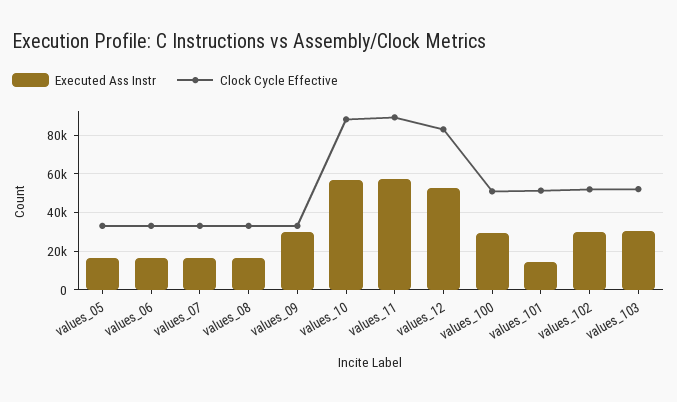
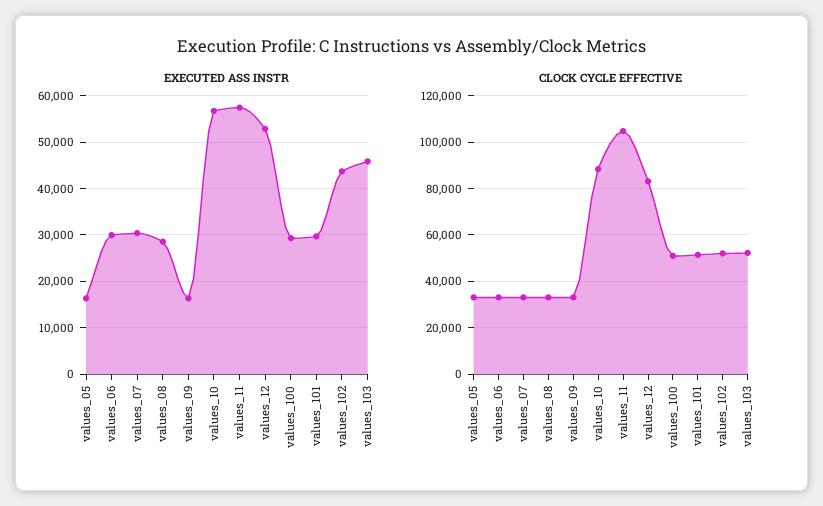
Executed Ass Instr, values_06: 15000 -> 30000
Executed Ass Instr, values_07: 15000 -> 30000
Executed Ass Instr, values_08: 15000 -> 28000
Executed Ass Instr, values_09: 30000 -> 16000
Clock Cycle Effective, values_11: 90000 -> 105000
Executed Ass Instr, values_101: 15000 -> 30000
Executed Ass Instr, values_102: 30000 -> 44000
Executed Ass Instr, values_103: 30000 -> 46000

